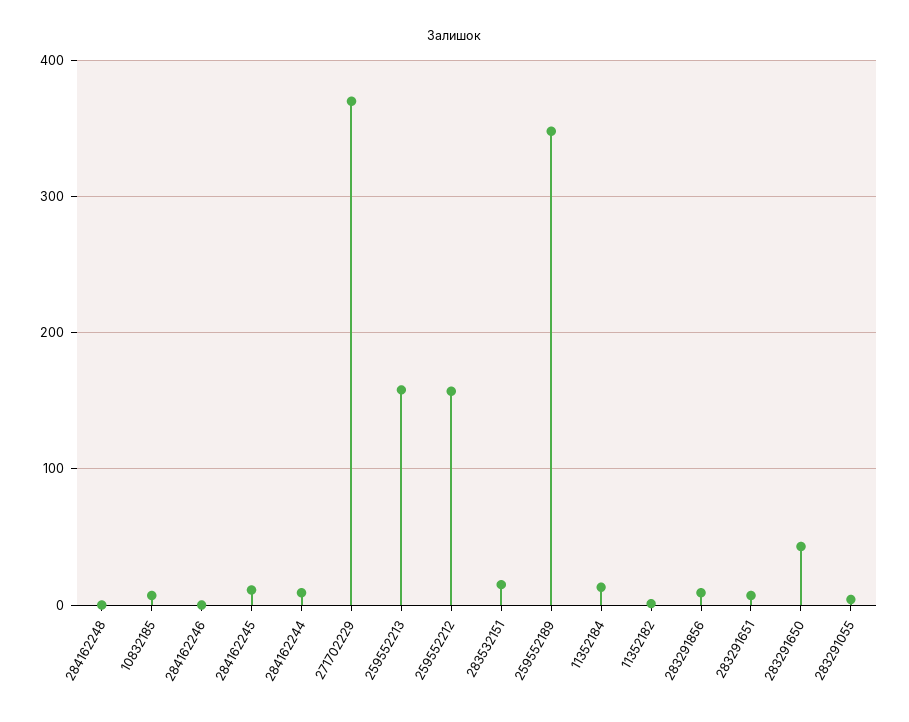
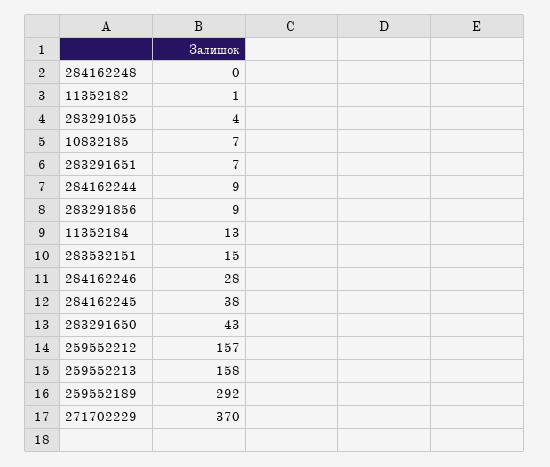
284162246: 0 -> 28
284162245: 10 -> 38
259552189: 350 -> 292

